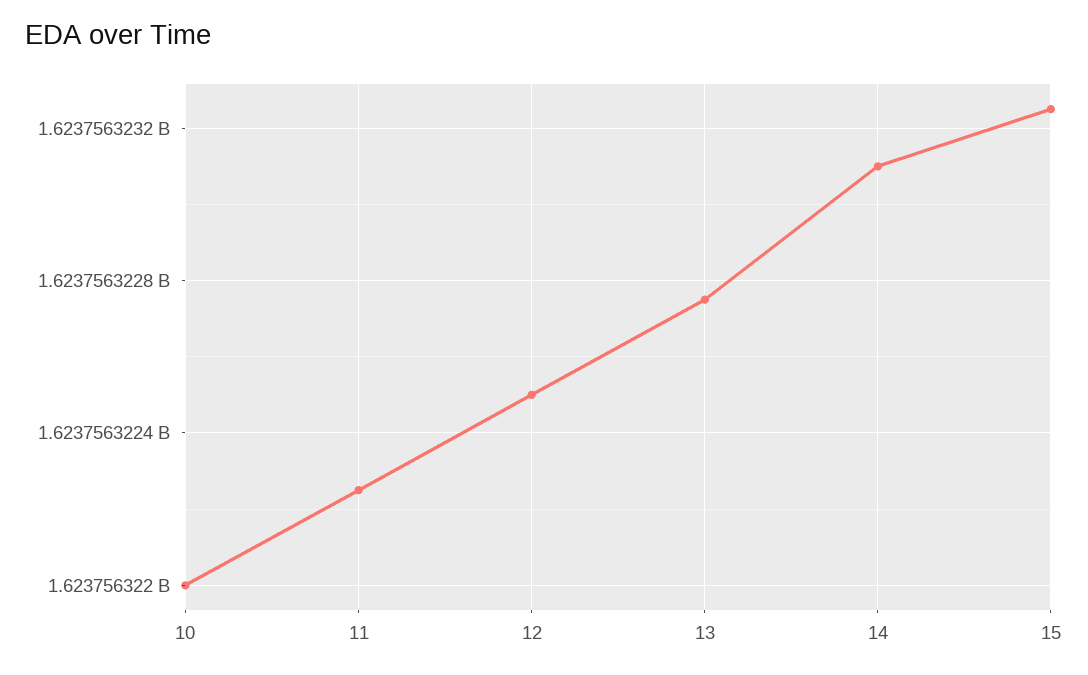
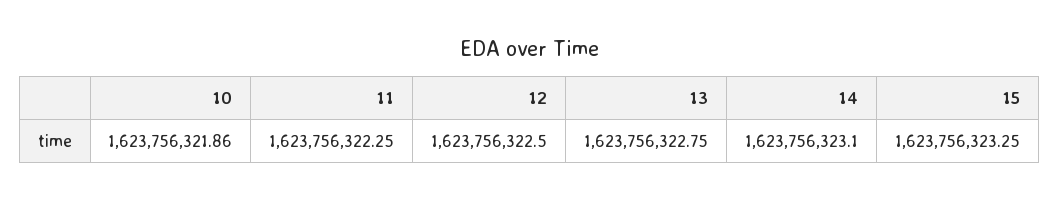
10: 1623756322 -> 1623756321.86

